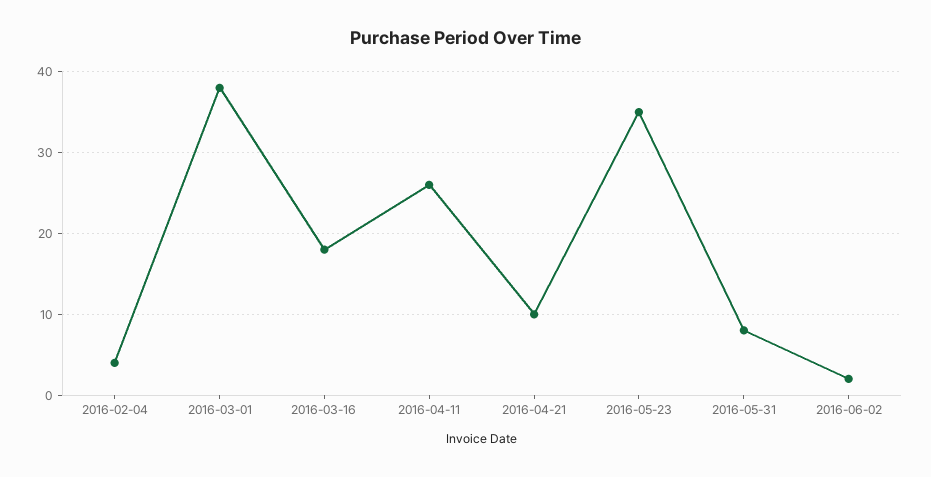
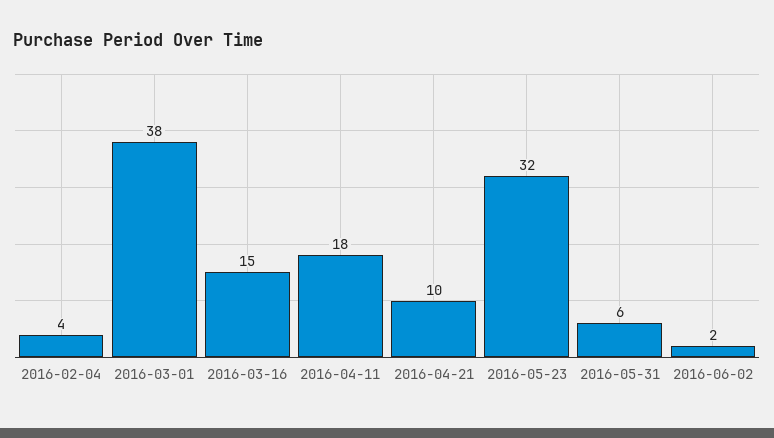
2016-03-16: 18 -> 15
2016-04-11: 26 -> 18
2016-05-23: 35 -> 32
2016-05-31: 8 -> 6

